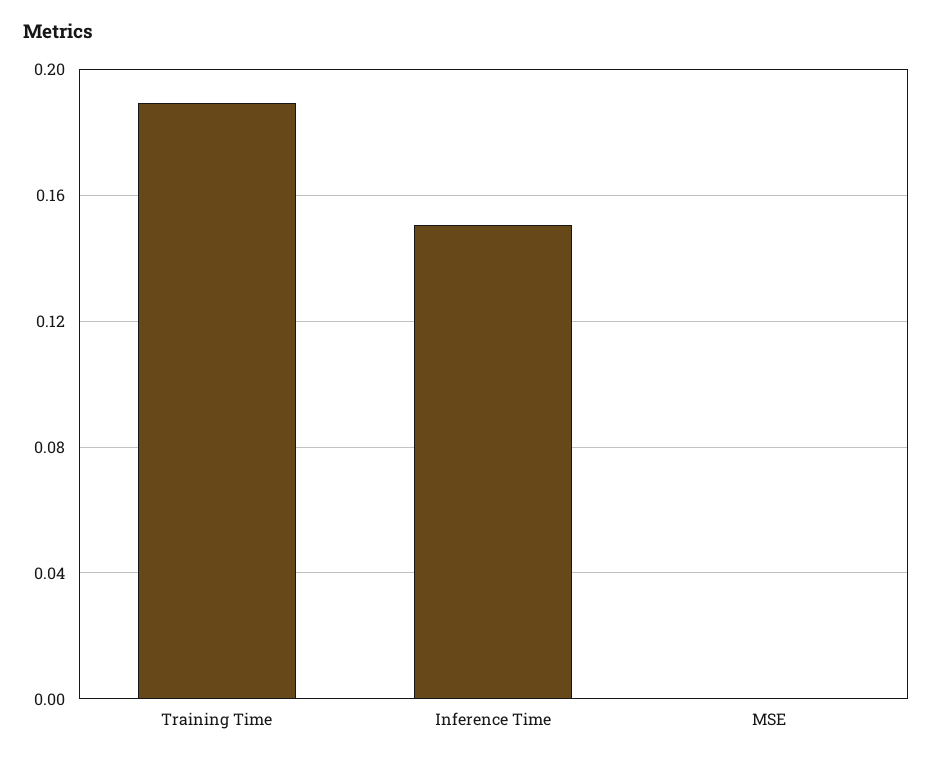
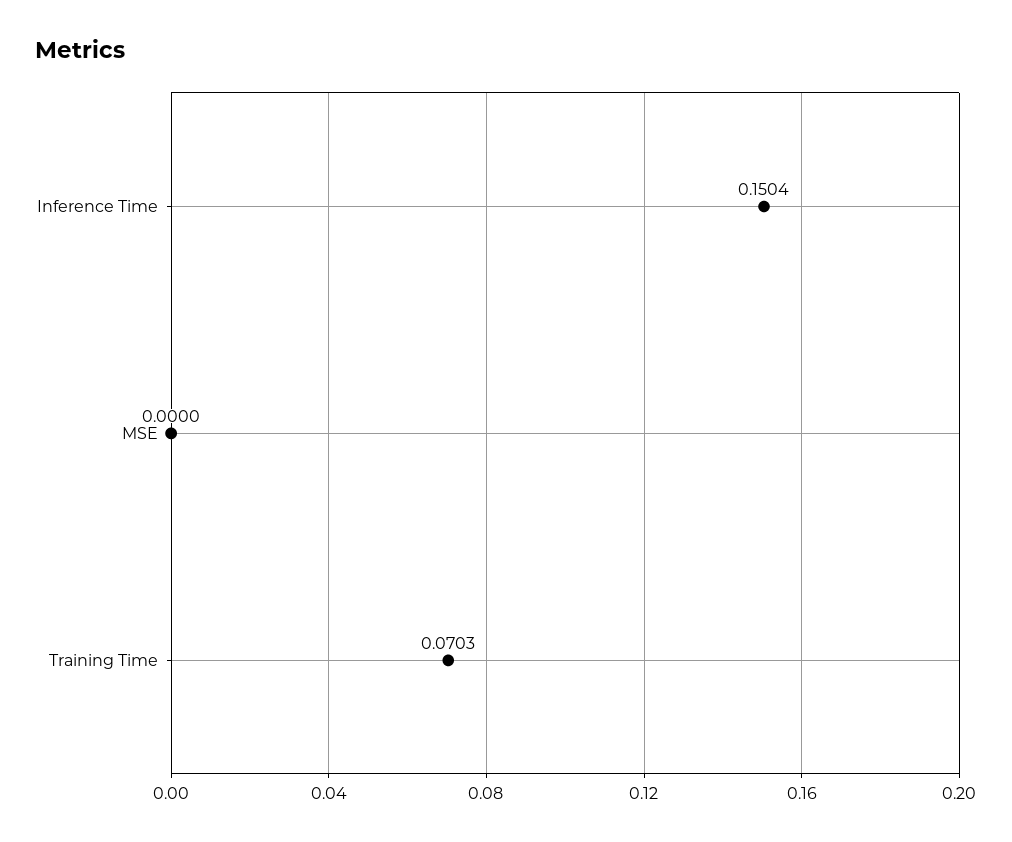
Training Time: 0.19 -> 0.0703

